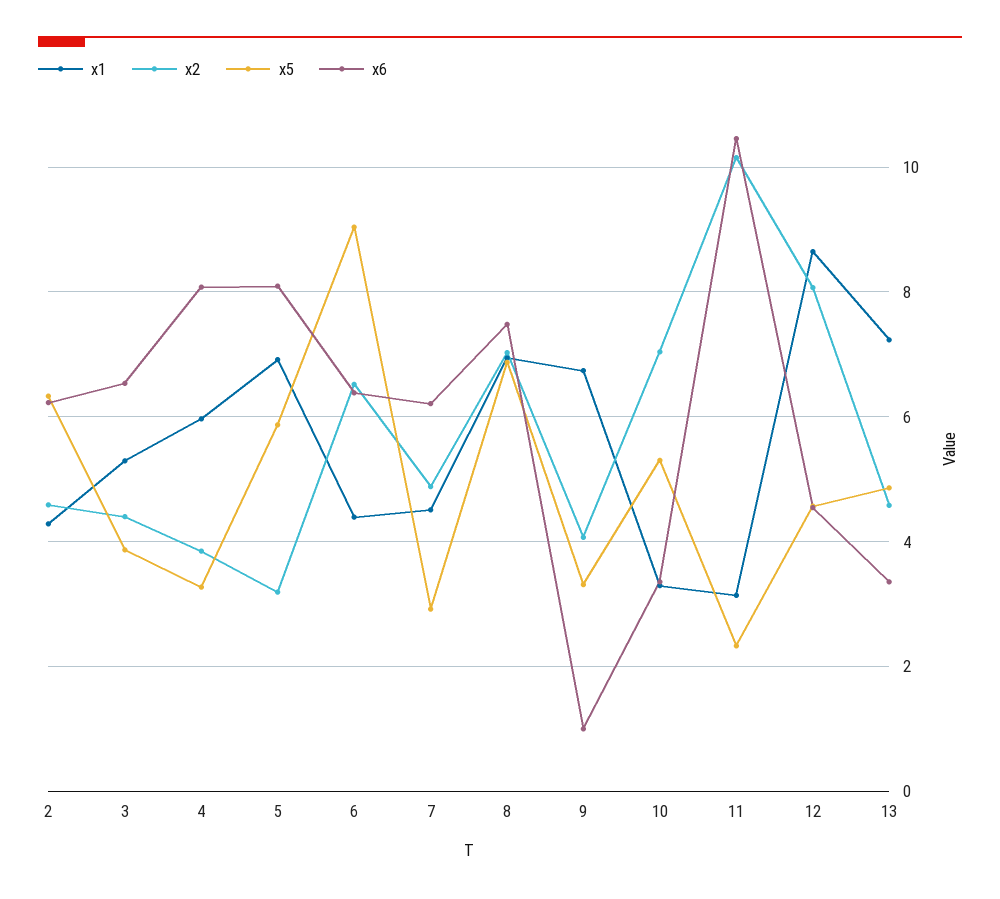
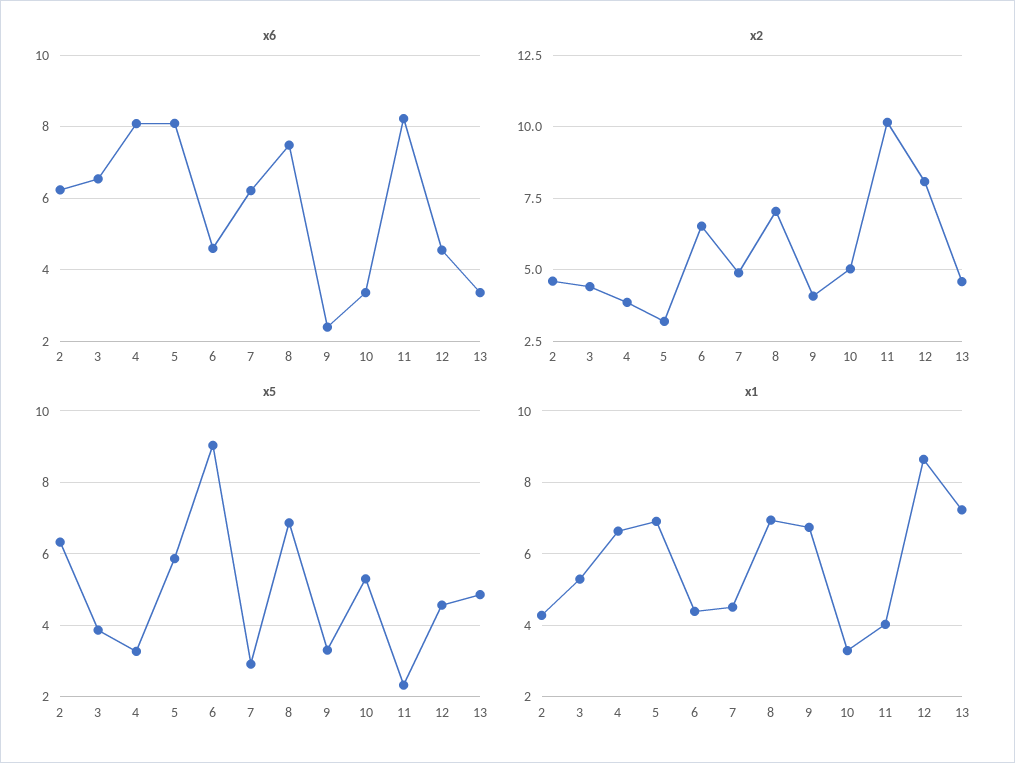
x1, 4: 6 -> 6.6
x6, 6: 6.4 -> 4.6
x6, 9: 1 -> 2.4
x2, 10: 7 -> 5
x1, 11: 3.2 -> 4
x6, 11: 10.4 -> 8.2

